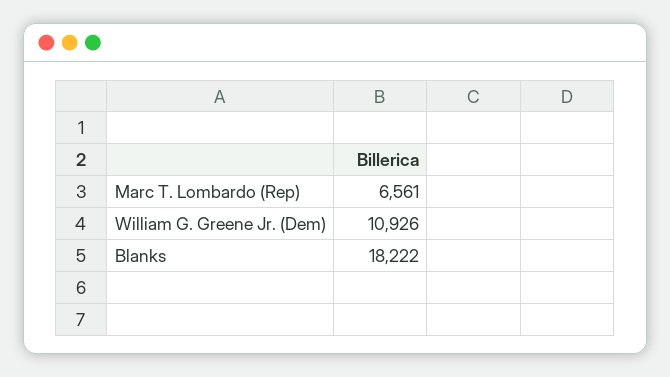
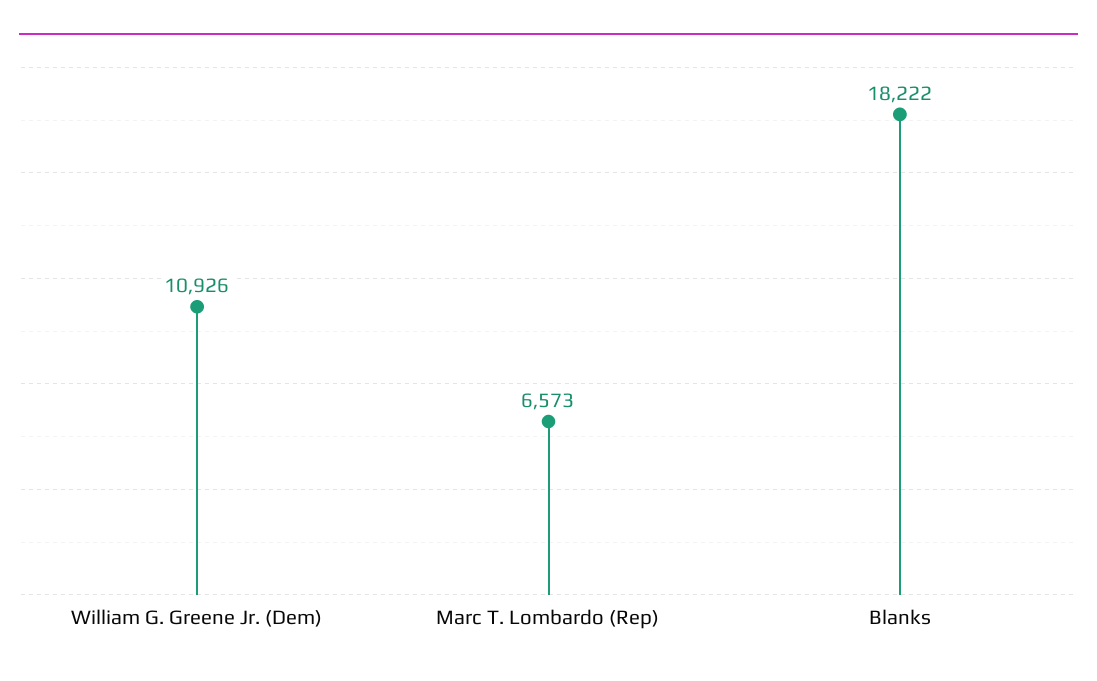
Marc T. Lombardo (Rep): 6561 -> 6573

